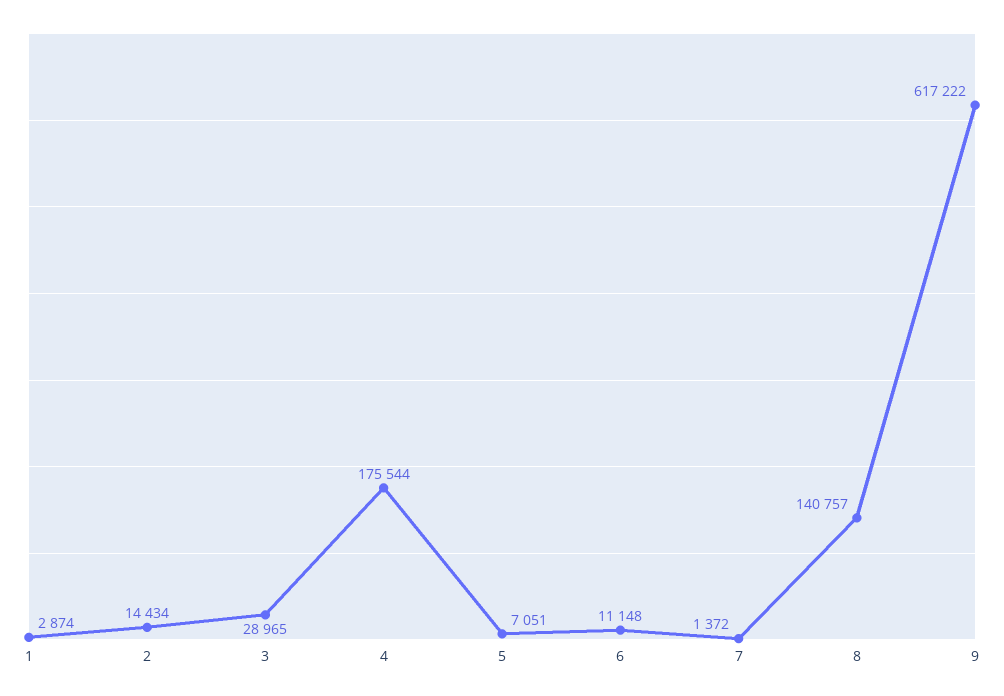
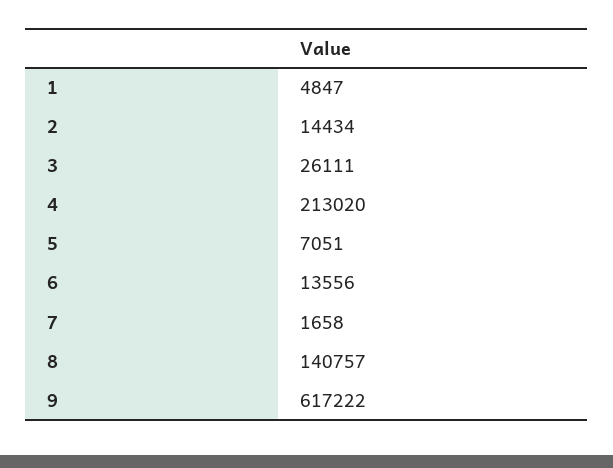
1: 2874 -> 4847
3: 28965 -> 26111
4: 175544 -> 213020
6: 11148 -> 13556
7: 1372 -> 1658

